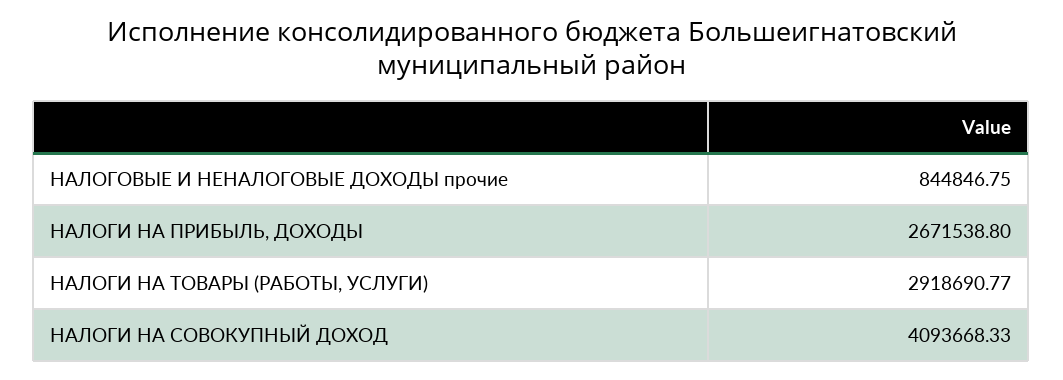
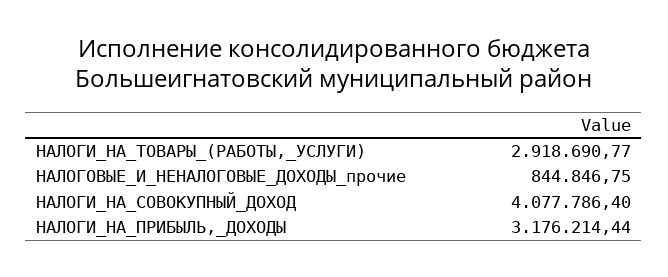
НАЛОГИ НА ПРИБЫЛЬ, ДОХОДЫ: 2671538.8 -> 3176214.44
НАЛОГИ НА СОВОКУПНЫЙ ДОХОД: 4093668.33 -> 4077786.4

